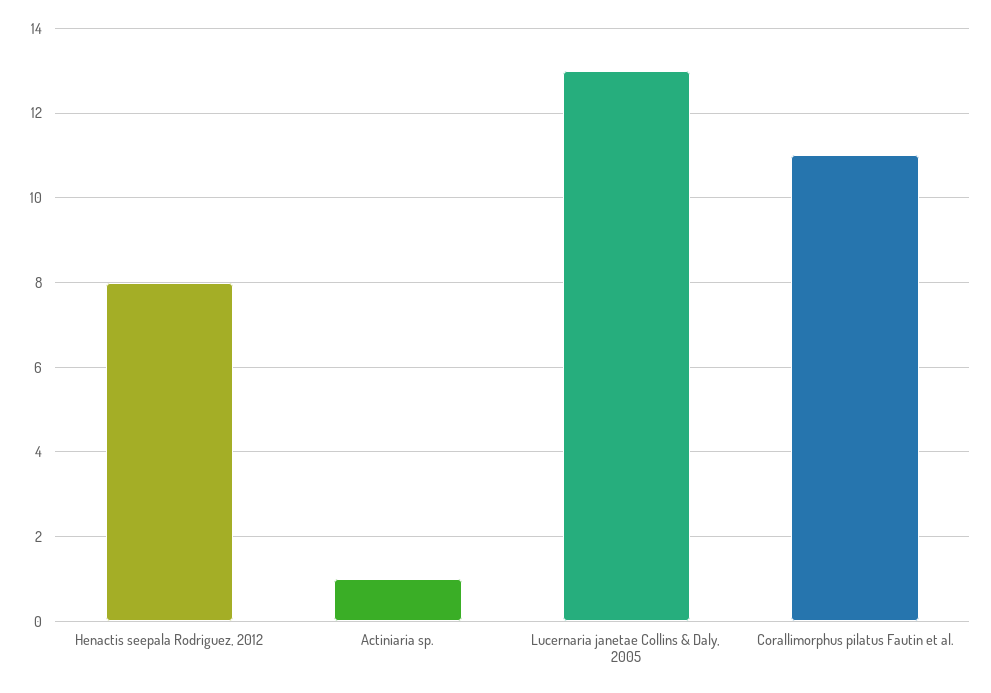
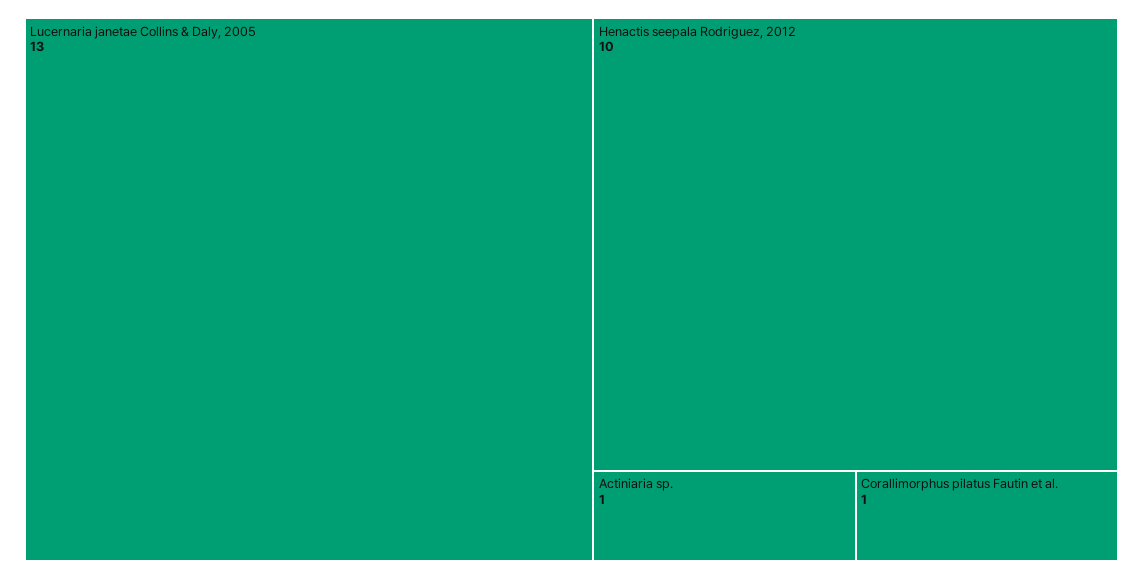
Henactis seepala Rodriguez, 2012: 8 -> 10
Corallimorphus pilatus Fautin et al.: 11 -> 1

